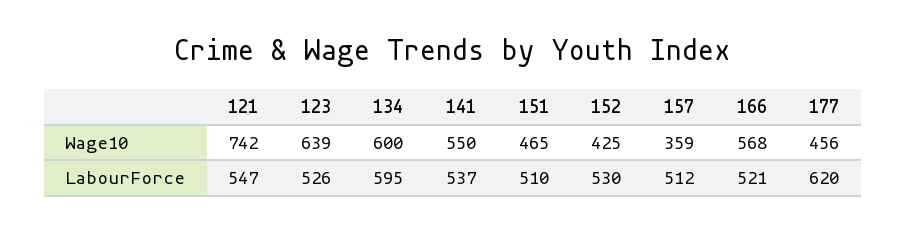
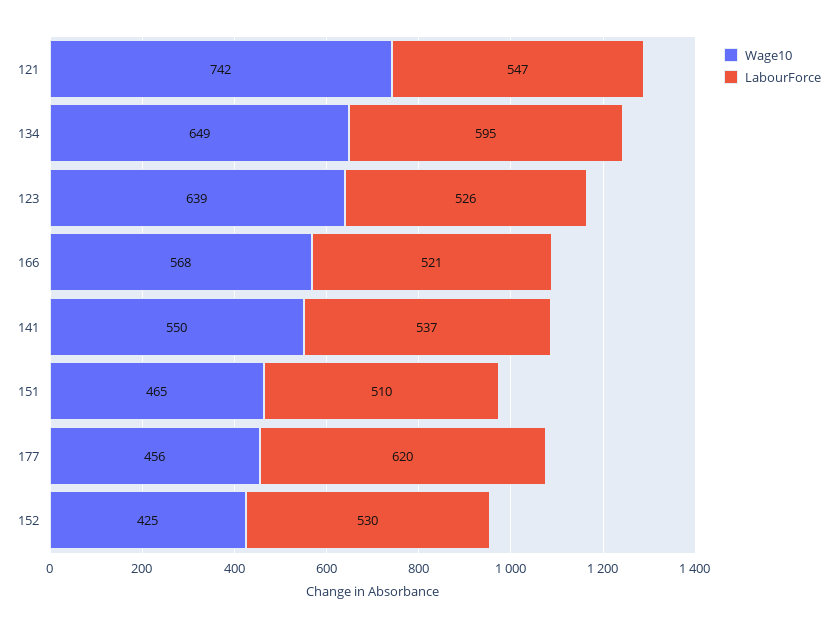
Wage10, 134: 600 -> 649
Wage10, 157: 359 -> none
LabourForce, 157: 512 -> none

